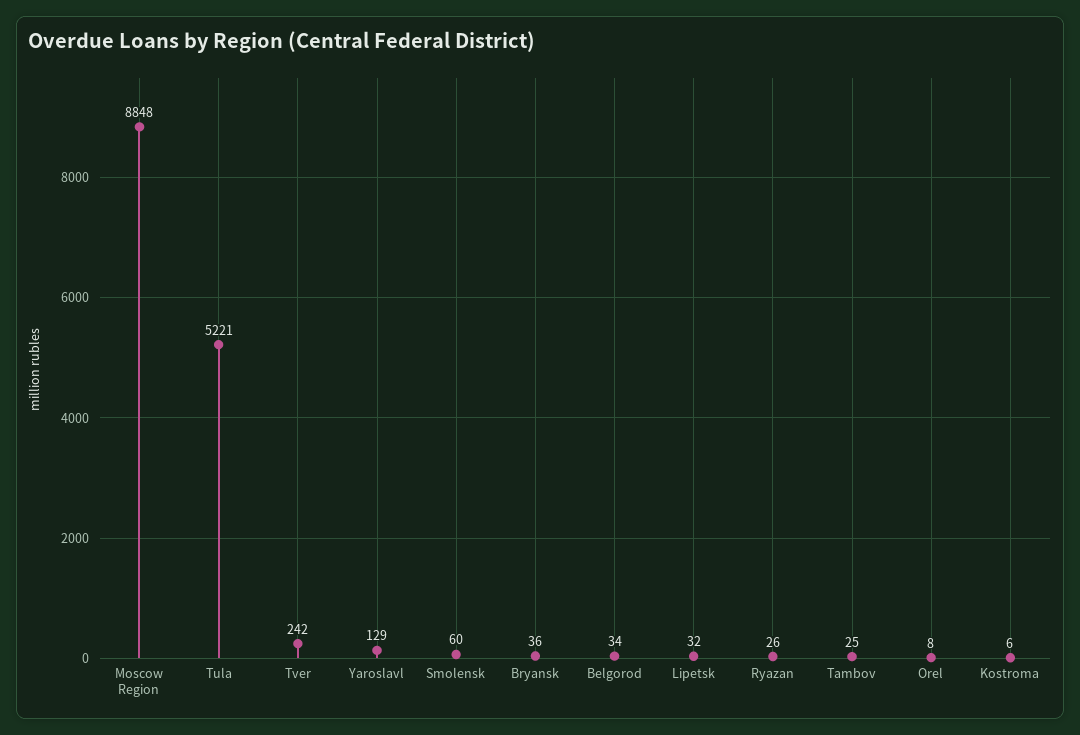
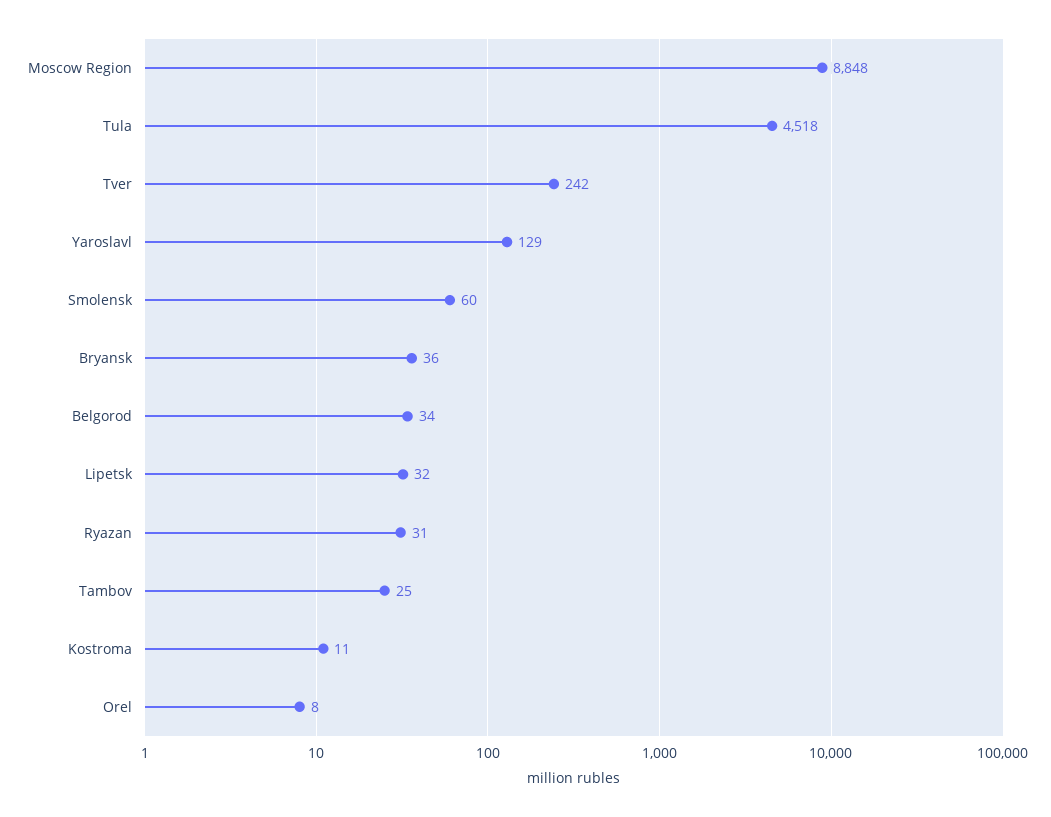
Tula: 5221 -> 4518
Ryazan: 26 -> 31
Kostroma: 6 -> 11

